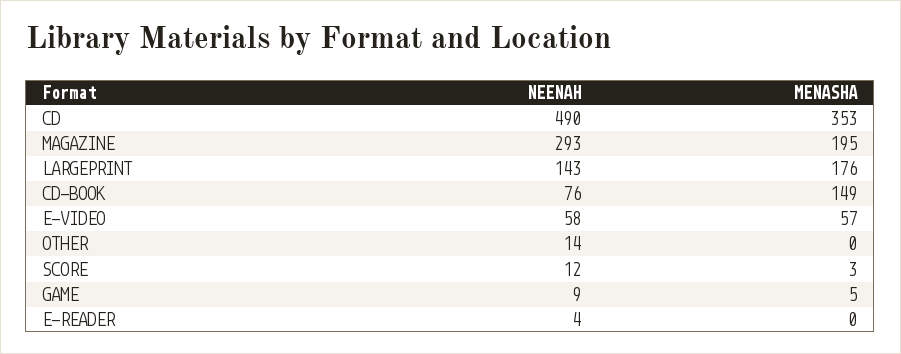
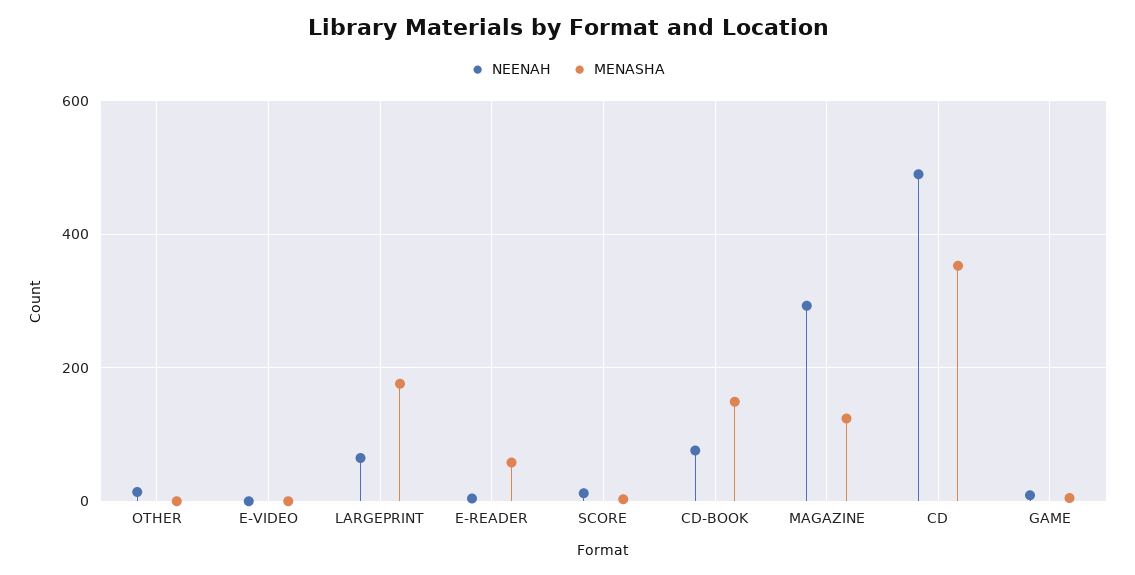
MENASHA, MAGAZINE: 195 -> 120
NEENAH, LARGEPRINT: 143 -> 60
NEENAH, E-VIDEO: 58 -> 0
MENASHA, E-VIDEO: 57 -> 0
MENASHA, E-READER: 0 -> 60

